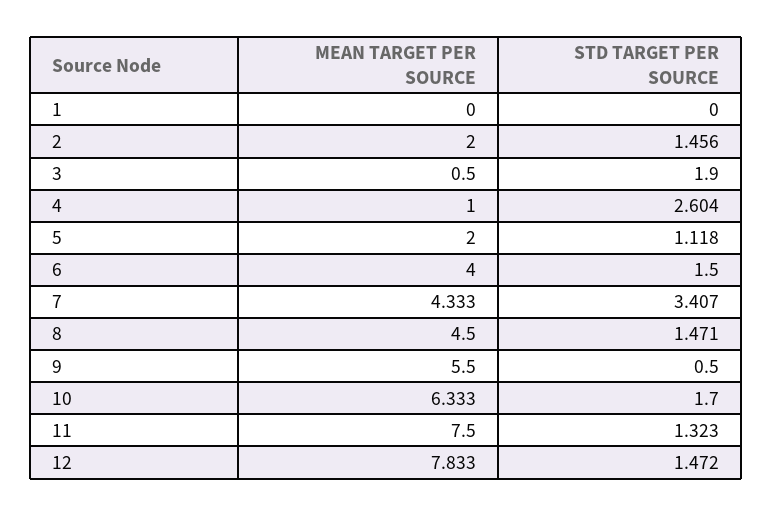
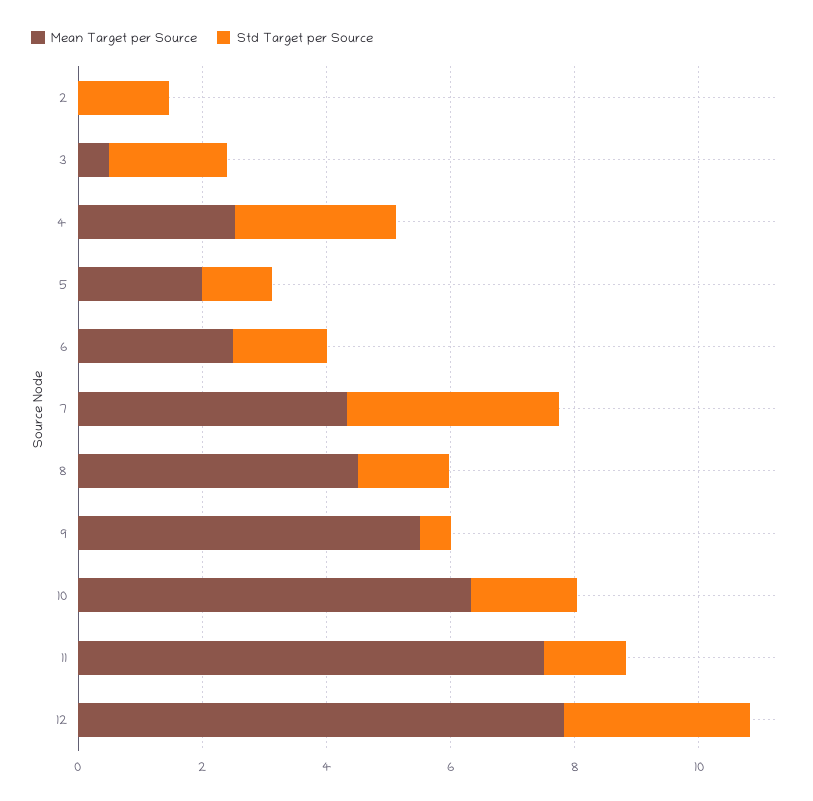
MEAN TARGET PER SOURCE, 1: 0 -> none
STD TARGET PER SOURCE, 1: 0 -> none
MEAN TARGET PER SOURCE, 2: 2 -> 0
MEAN TARGET PER SOURCE, 4: 1 -> 2.5
MEAN TARGET PER SOURCE, 6: 4 -> 2.5
STD TARGET PER SOURCE, 12: 1.472 -> 3

